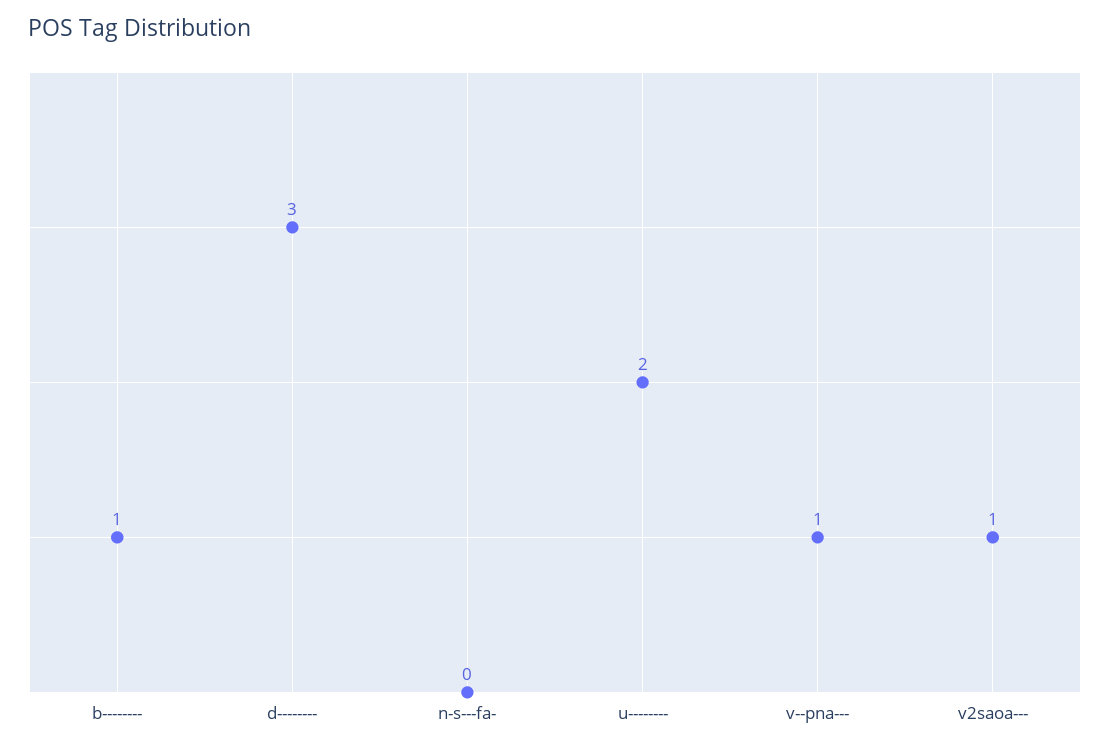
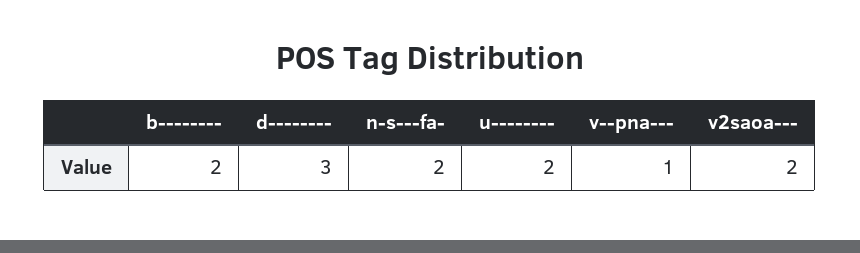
b--------: 1 -> 2
n-s---fa-: 0 -> 2
v2saoa---: 1 -> 2

